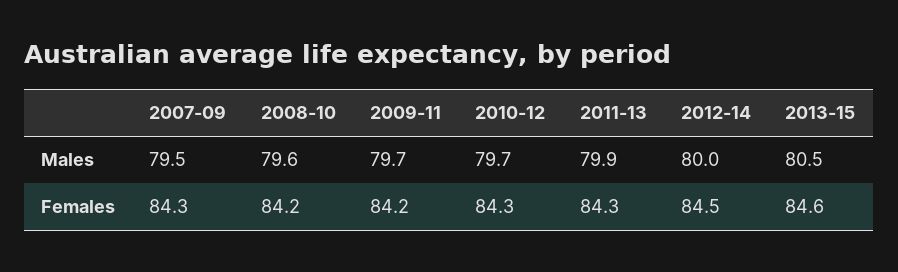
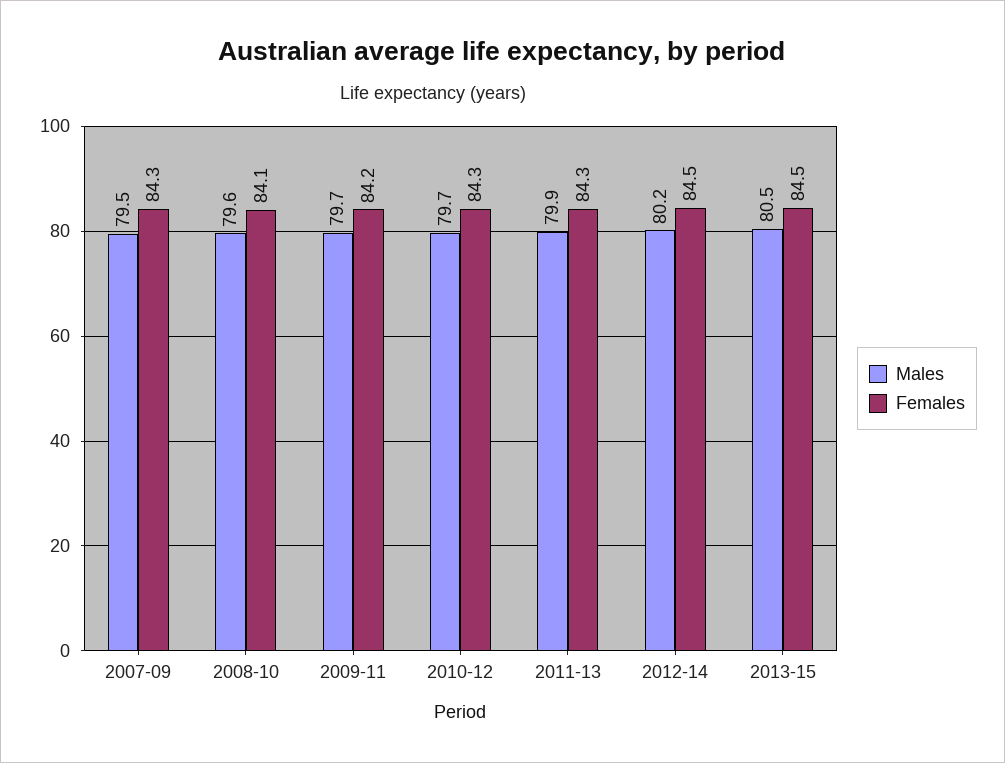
Males, 2012-14: 80 -> 80.2
Females, 2008-10: 84.2 -> 84.1
Females, 2013-15: 84.6 -> 84.5

